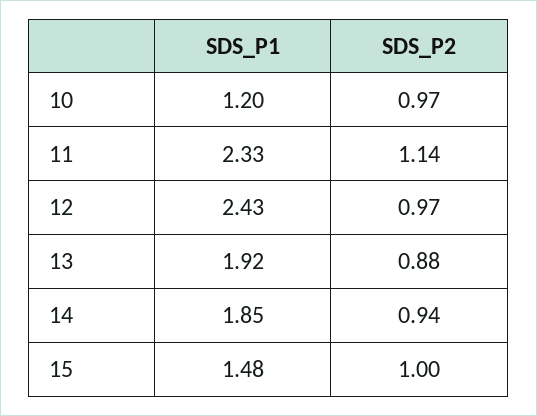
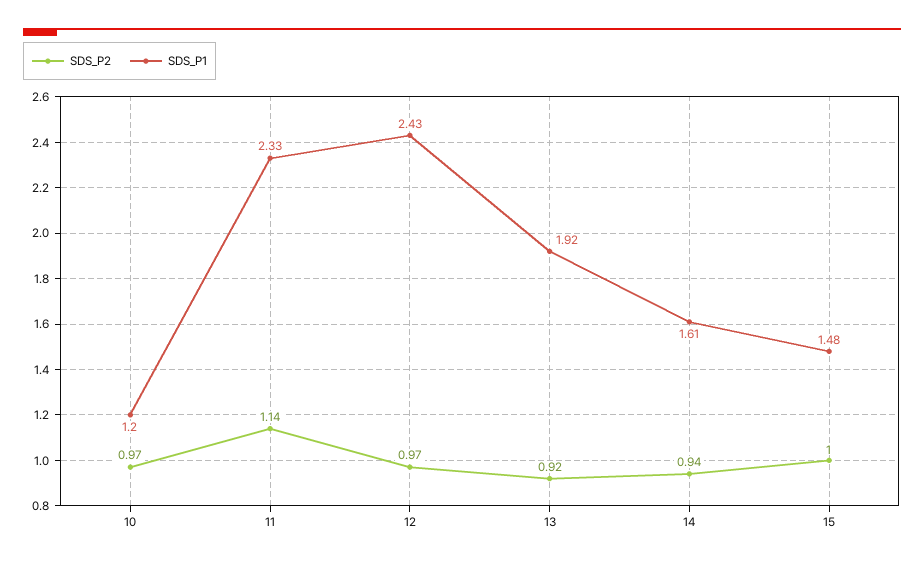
SDS_P2, 13: 0.88 -> 0.92
SDS_P1, 14: 1.85 -> 1.61

